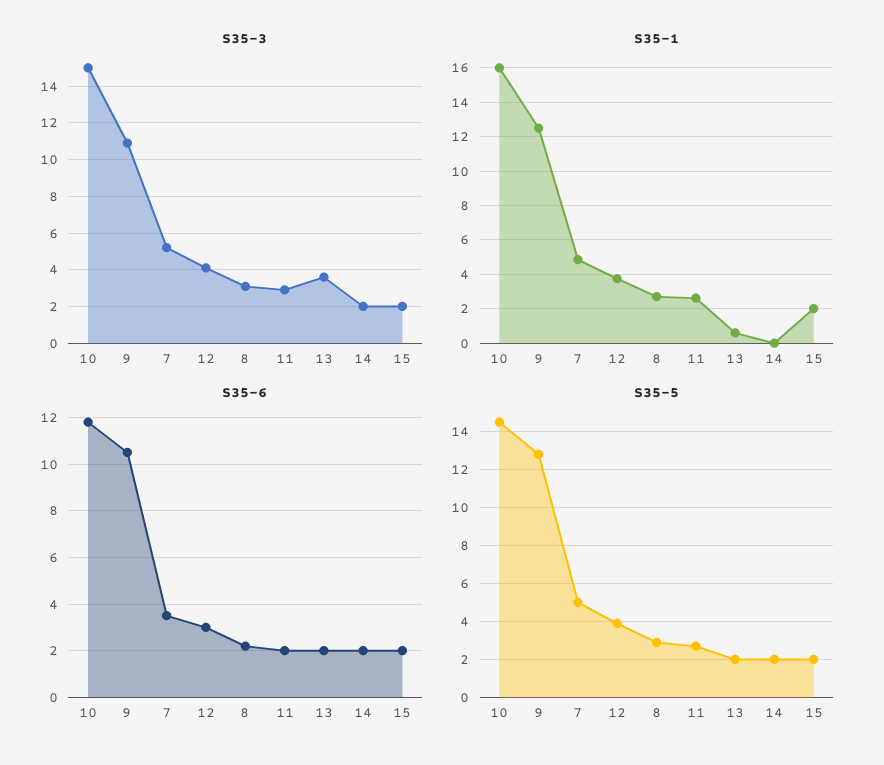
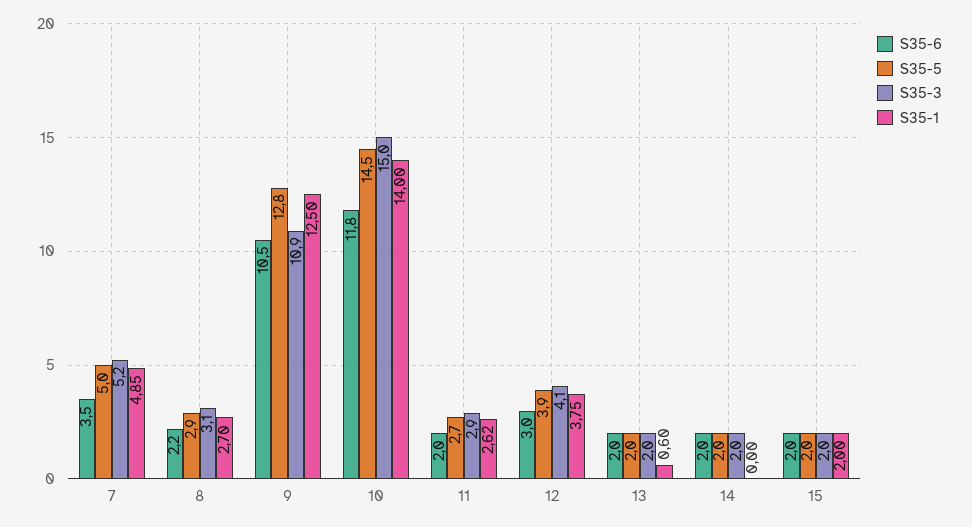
S35-3, 13: 3.5 -> 2
S35-1, 10: 16 -> 14

